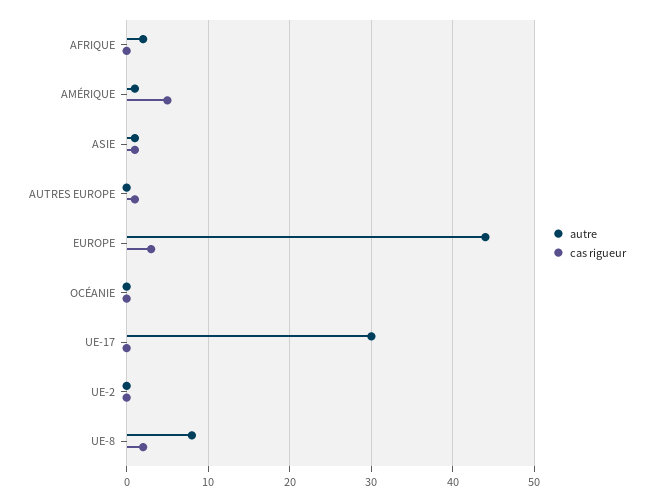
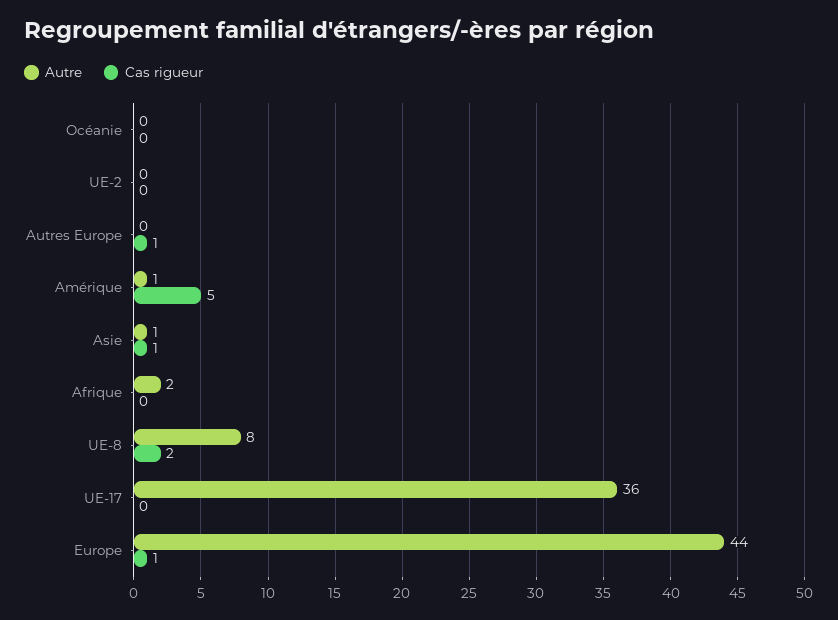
cas rigueur, EUROPE: 3 -> 1
autre, UE-17: 30 -> 36

